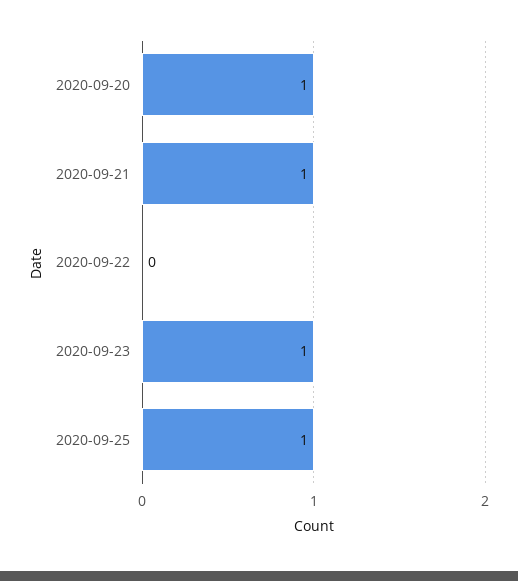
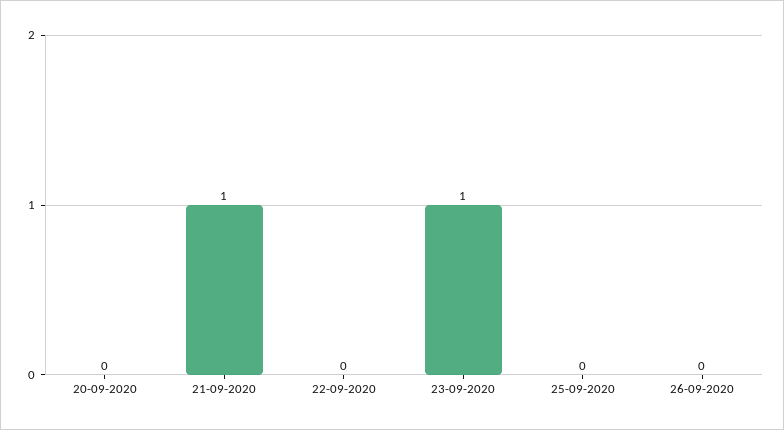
2020-09-20: 1 -> 0
2020-09-25: 1 -> 0
26-09-2020: none -> 0

